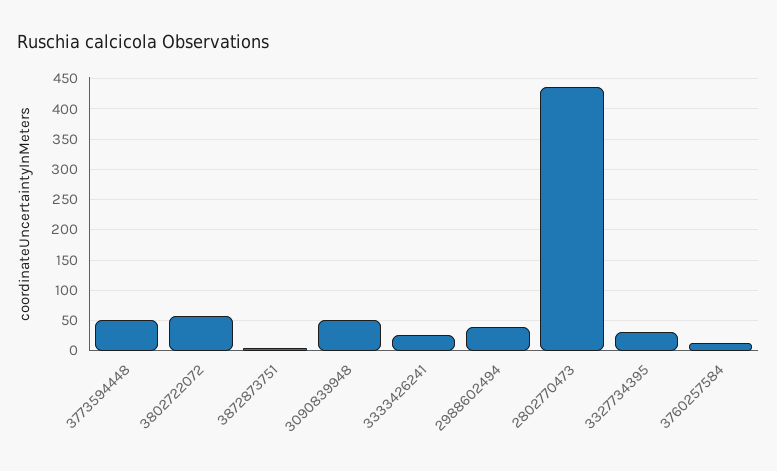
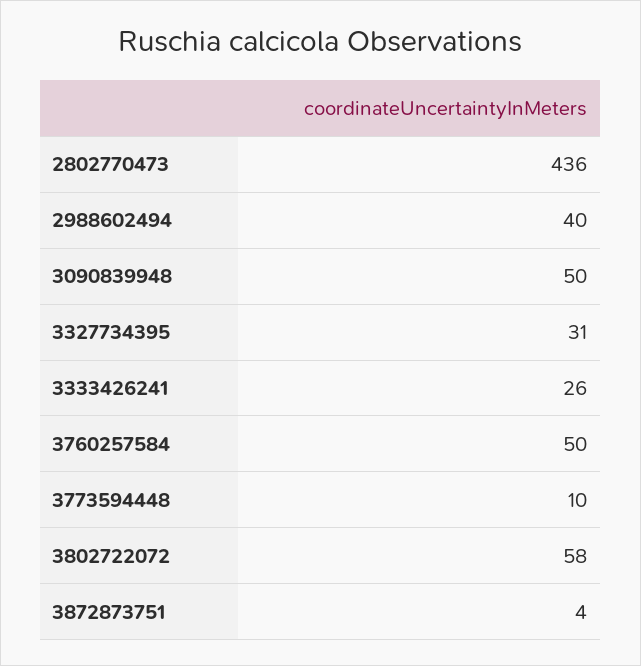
3773594448: 50 -> 10
3760257584: 10 -> 50

